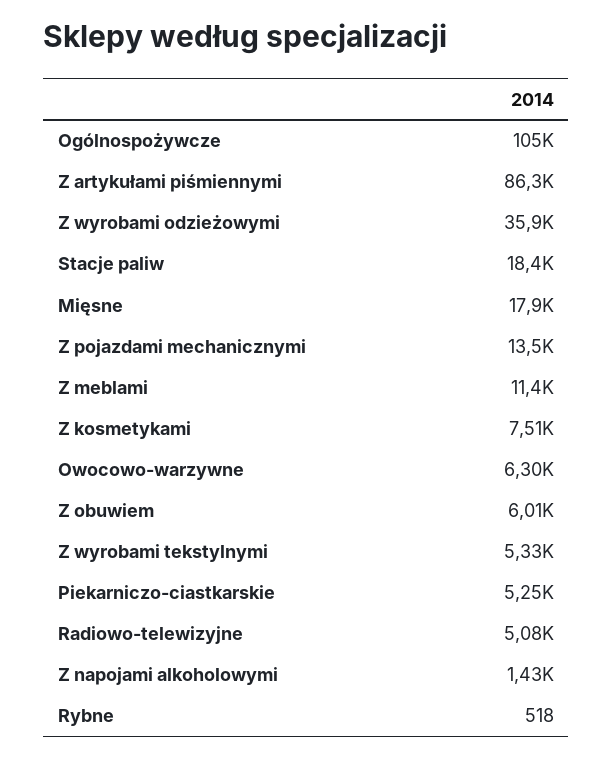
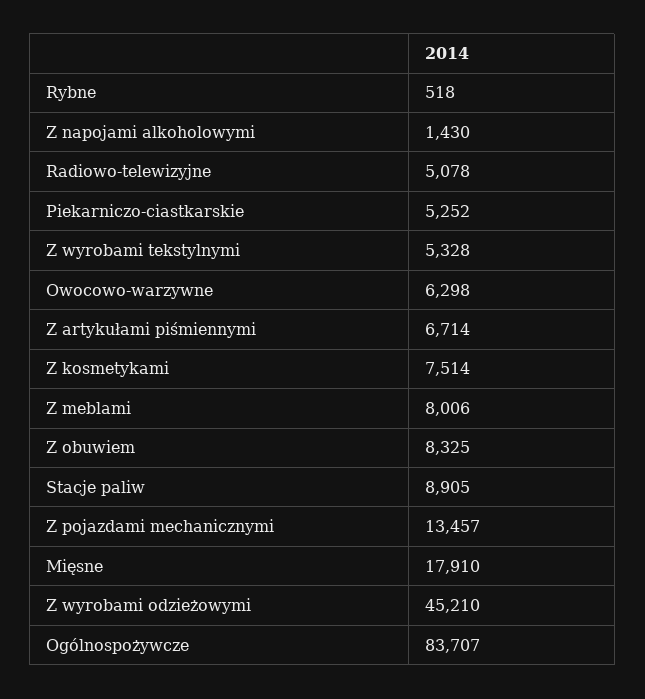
Ogólnospożywcze: 105000 -> 83707
Z artykułami piśmiennymi: 86300 -> 6714
Z wyrobami odzieżowymi: 35900 -> 45210
Stacje paliw: 18400 -> 8905
Z meblami: 11400 -> 8006
Z obuwiem: 6010 -> 8325

